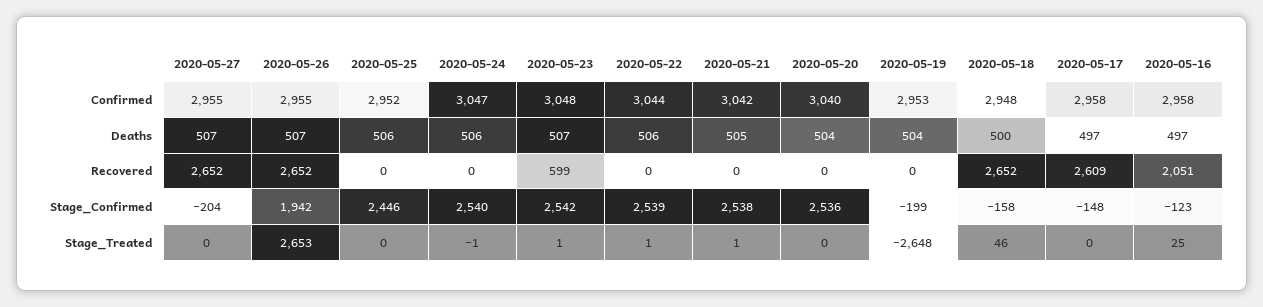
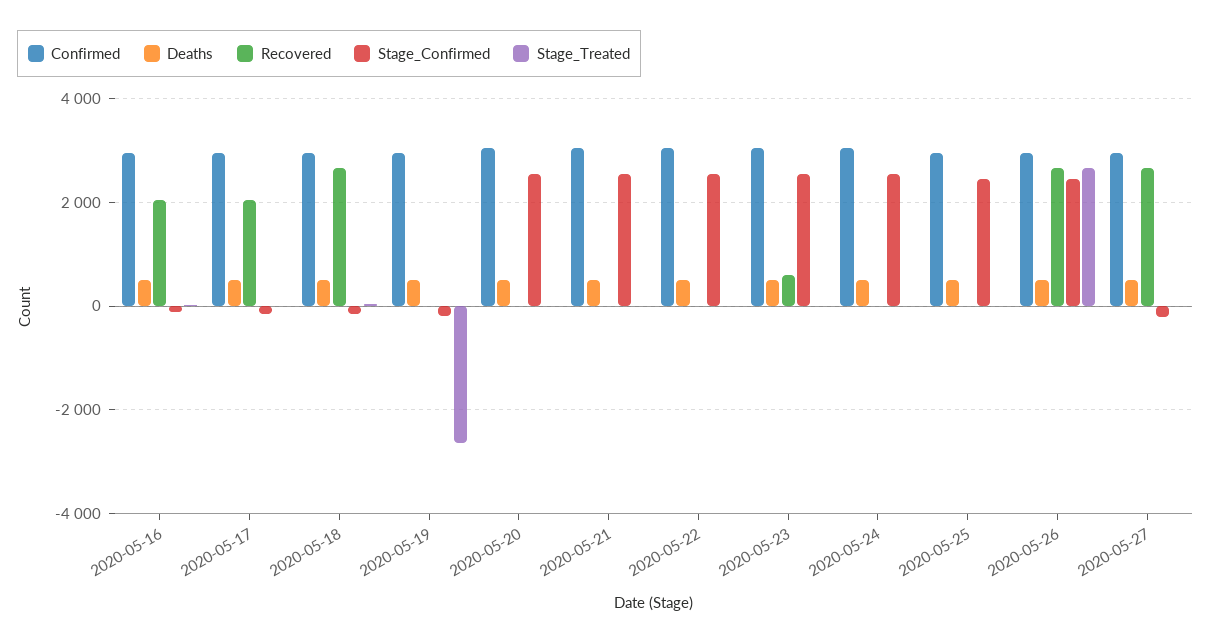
Recovered, 2020-05-17: 2609 -> 2000
Stage_Confirmed, 2020-05-26: 1942 -> 2400

